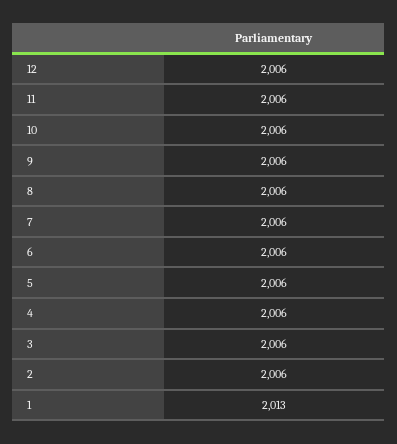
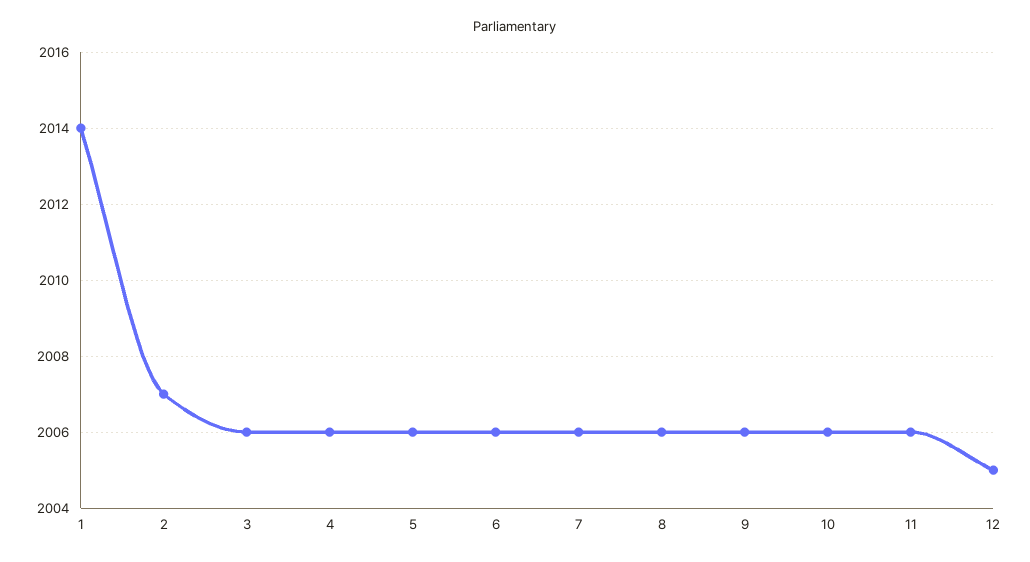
12: 2006 -> 2005
2: 2006 -> 2007
1: 2013 -> 2014

